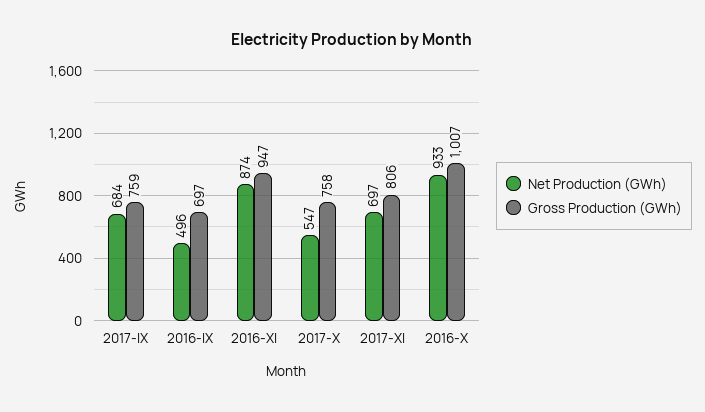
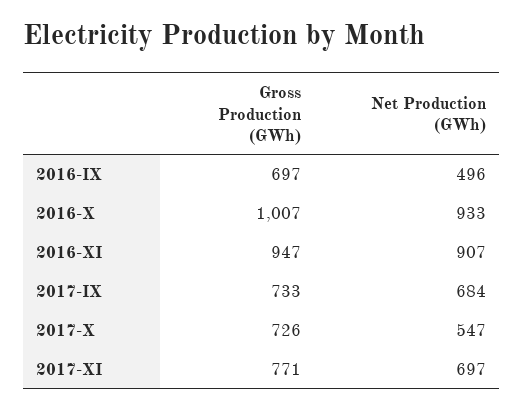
Gross Production (GWh), 2017-IX: 759 -> 733
Net Production (GWh), 2016-XI: 874 -> 907
Gross Production (GWh), 2017-X: 758 -> 726
Gross Production (GWh), 2017-XI: 806 -> 771

